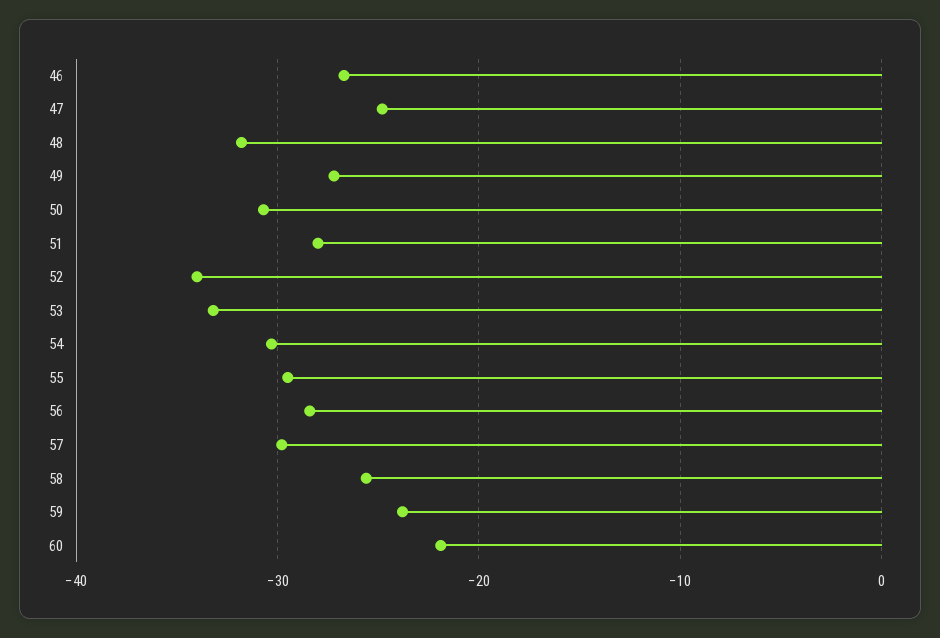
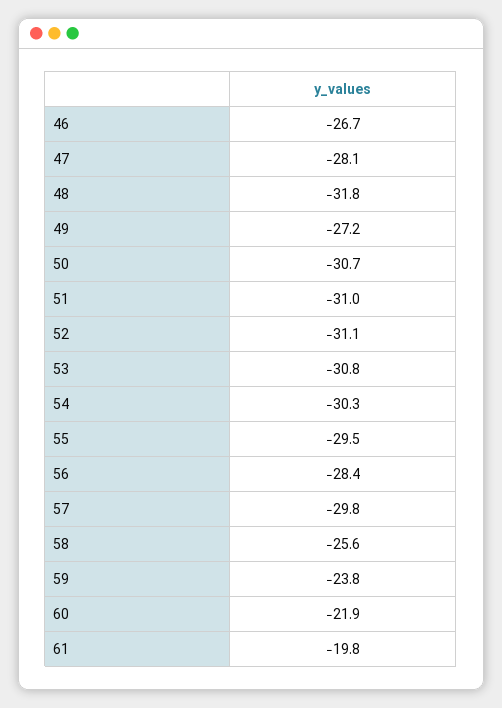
47: -25 -> -28.1
51: -28 -> -31
52: -34 -> -31.1
53: -33 -> -30.8
61: none -> -19.8

